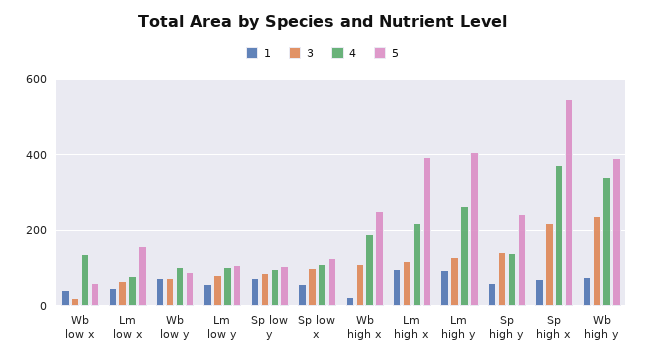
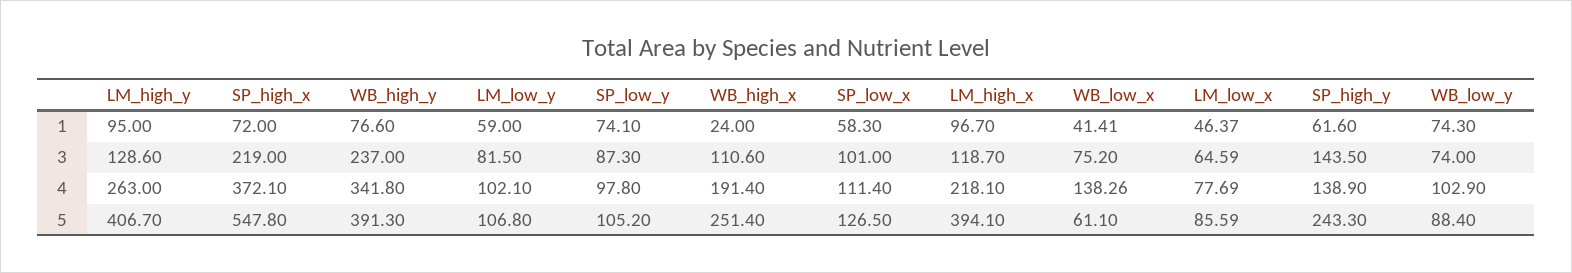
3, Wb low x: 20 -> 75.2
5, Lm low x: 160 -> 85.59

